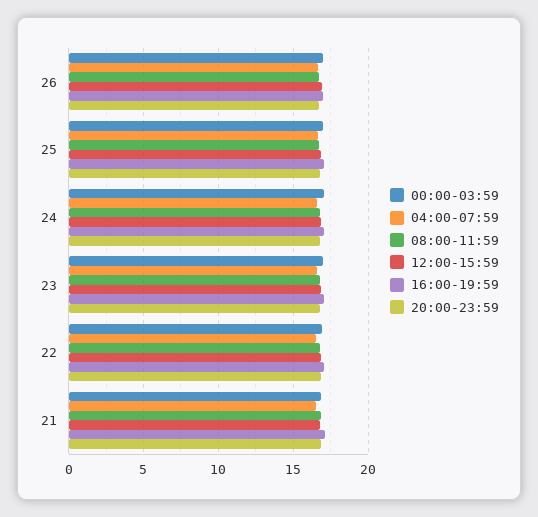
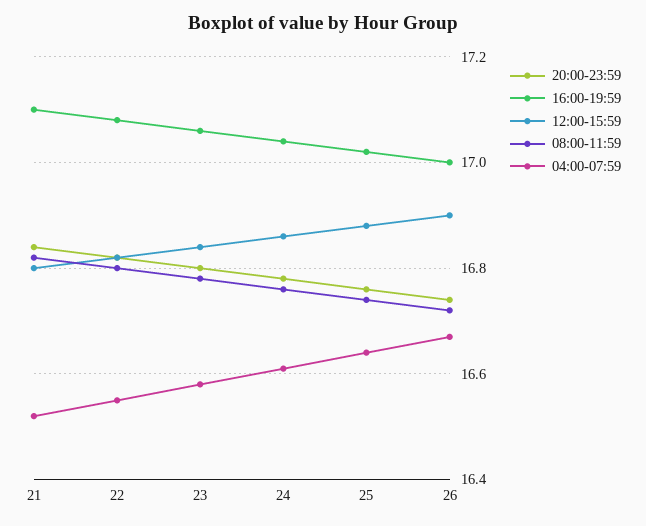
00:00-03:59, 26: 17 -> none
00:00-03:59, 25: 17 -> none
00:00-03:59, 24: 17 -> none
00:00-03:59, 23: 17 -> none
00:00-03:59, 22: 17 -> none
00:00-03:59, 21: 17 -> none

